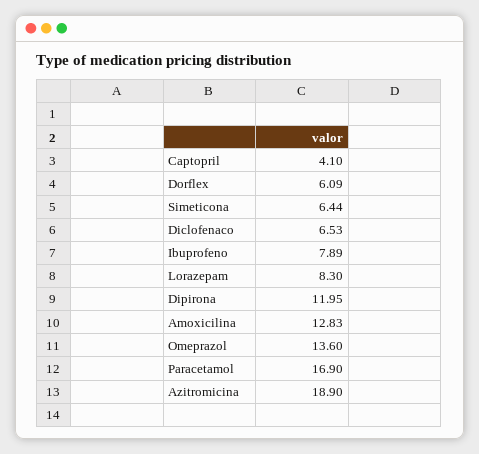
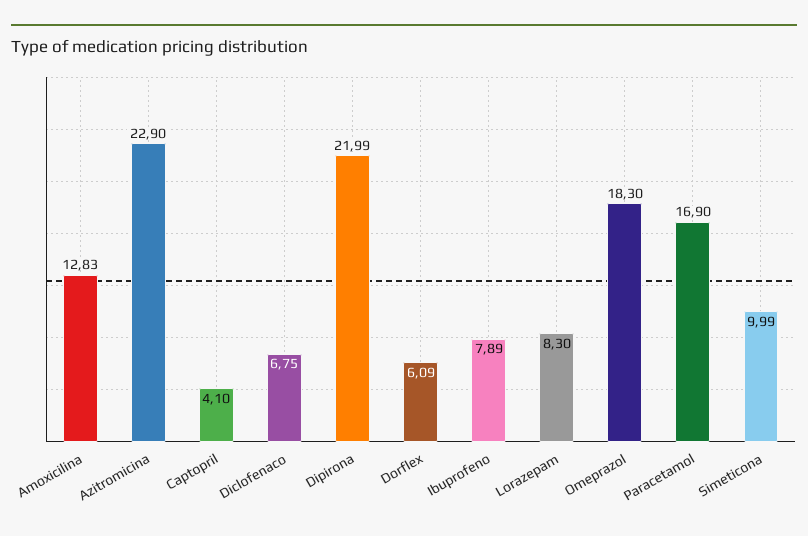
Simeticona: 6.44 -> 9.99
Diclofenaco: 6.53 -> 6.75
Dipirona: 11.95 -> 21.99
Omeprazol: 13.6 -> 18.3
Azitromicina: 18.9 -> 22.9

